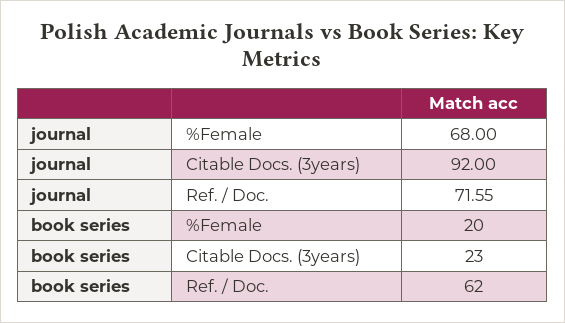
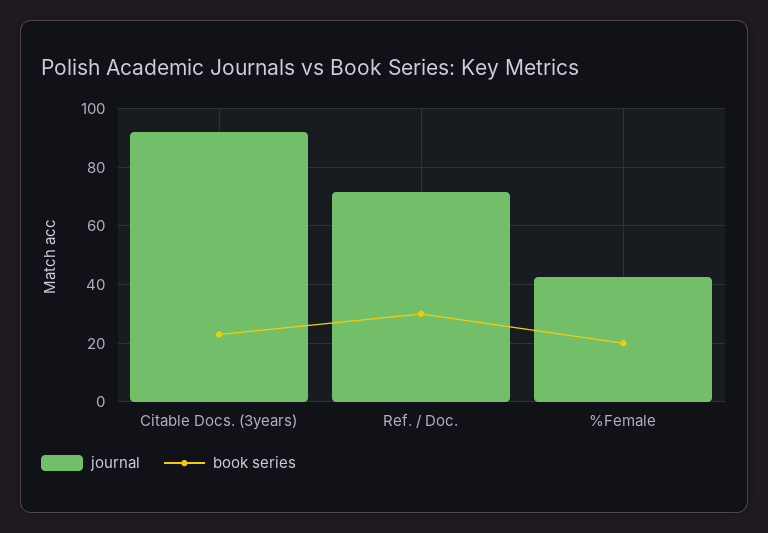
journal, %Female: 68 -> 42.5
book series, Ref. / Doc.: 62 -> 30

